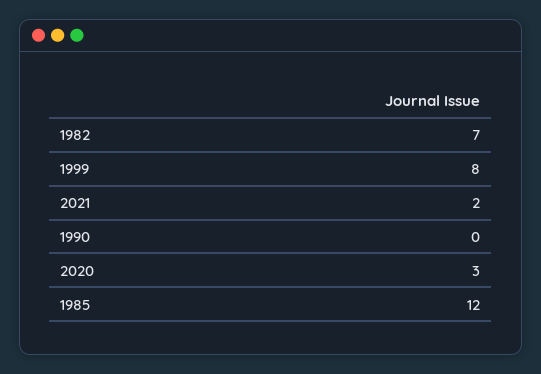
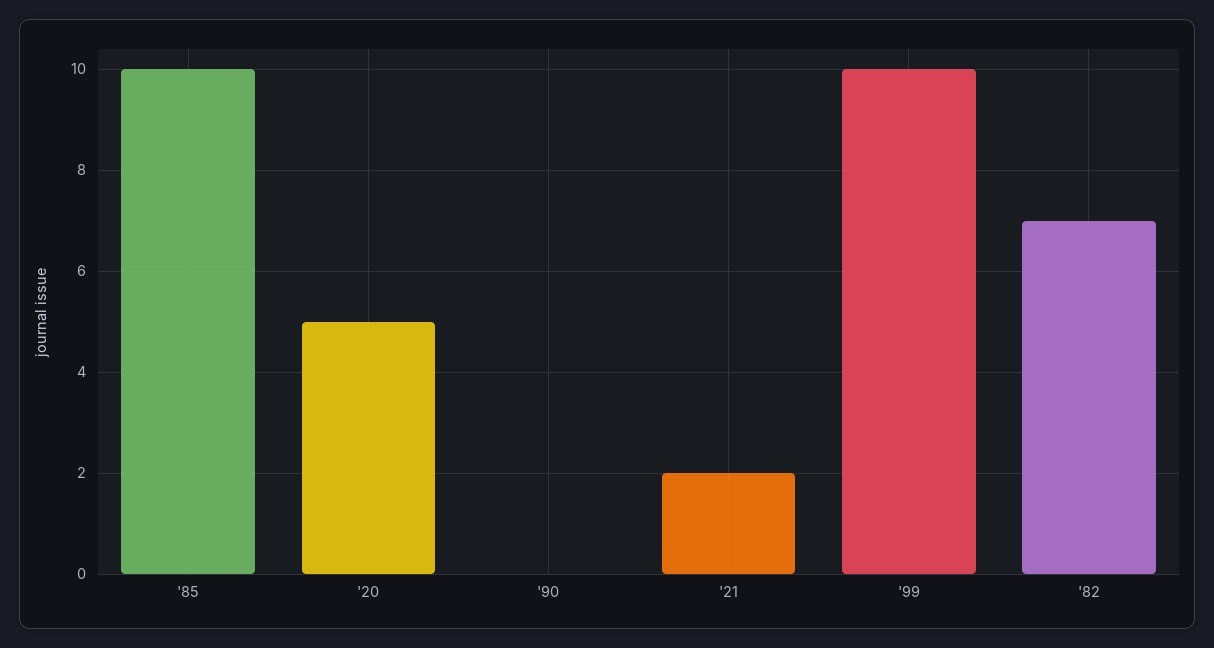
1999: 8 -> 10
2020: 3 -> 5
1985: 12 -> 10

